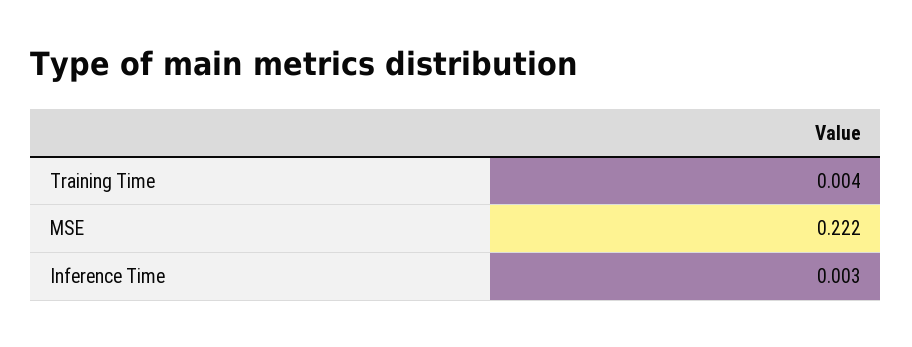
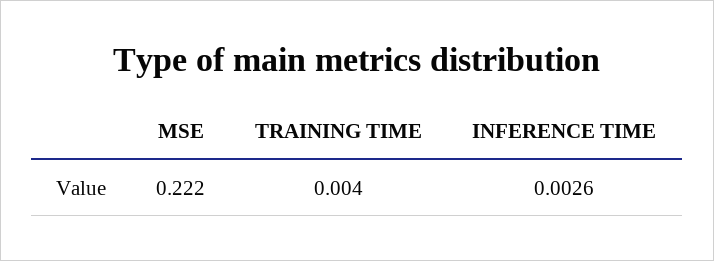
Inference Time: 0.003 -> 0.0026

